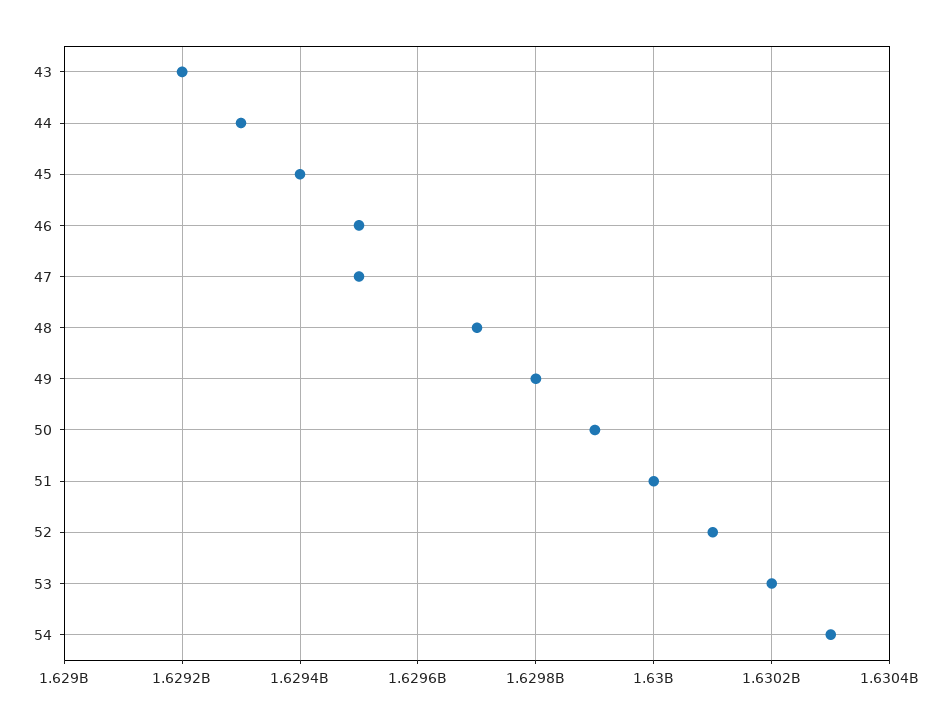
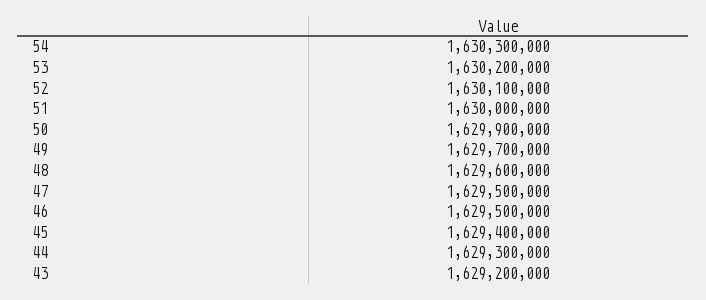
48: 1629700000 -> 1629600000
49: 1629800000 -> 1629700000

